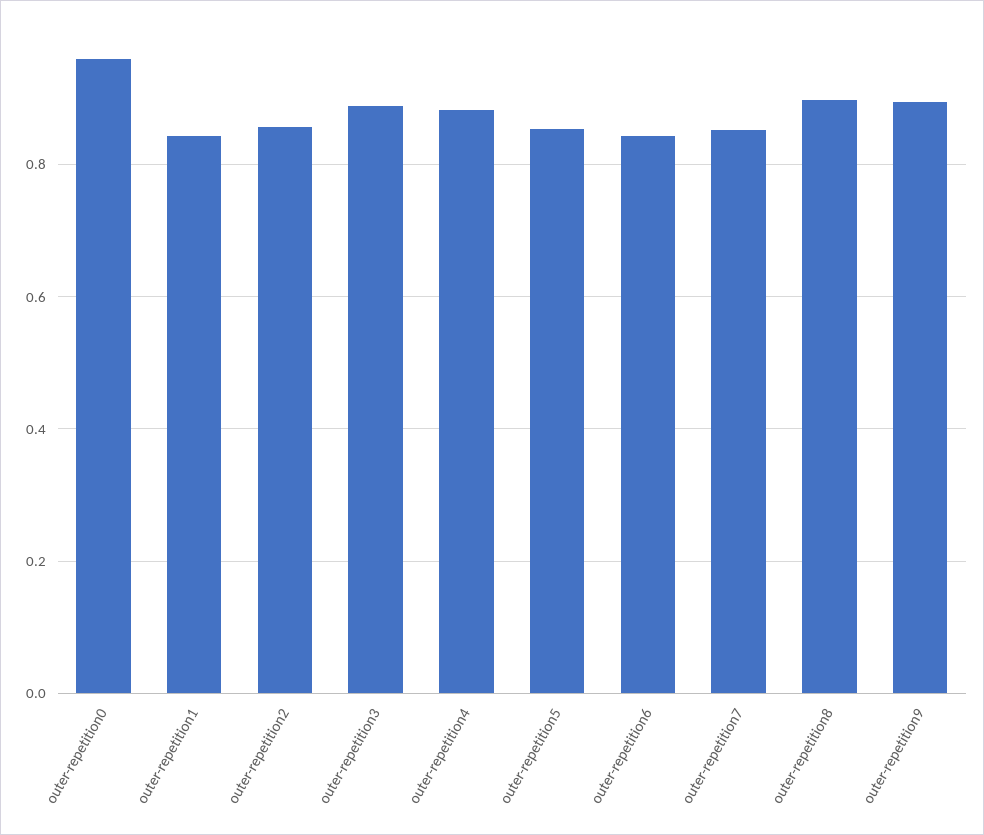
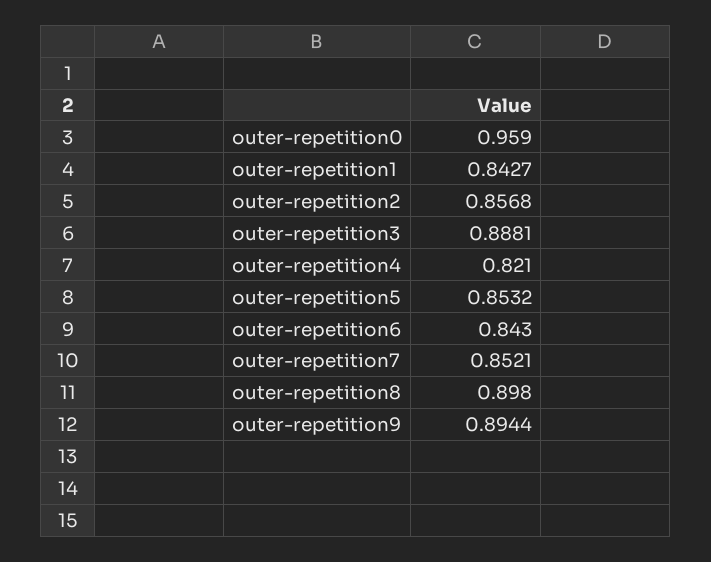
outer-repetition4: 0.88 -> 0.821

